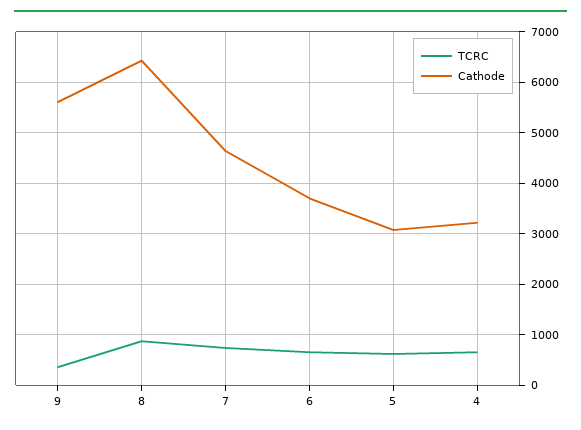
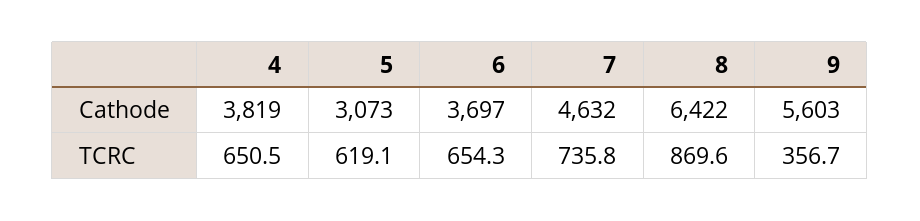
Cathode, 4: 3200 -> 3819

